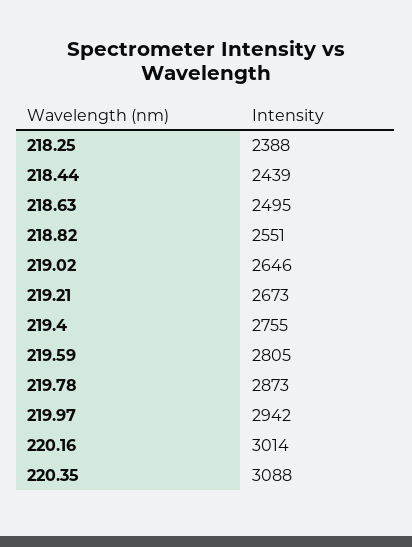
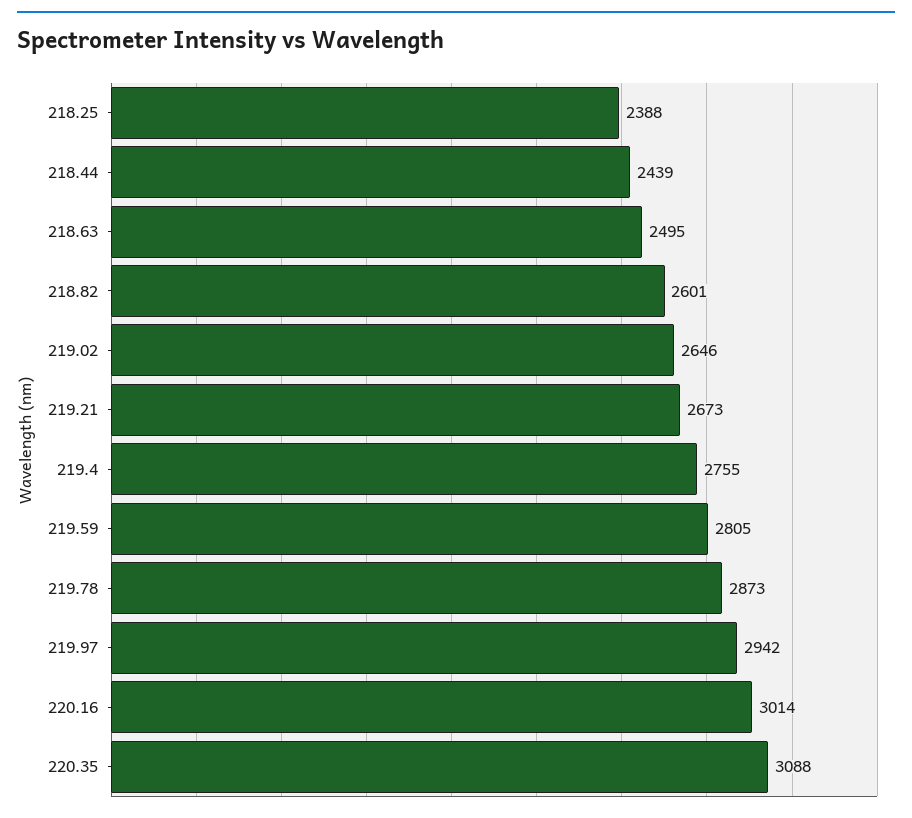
218.82: 2551 -> 2601

